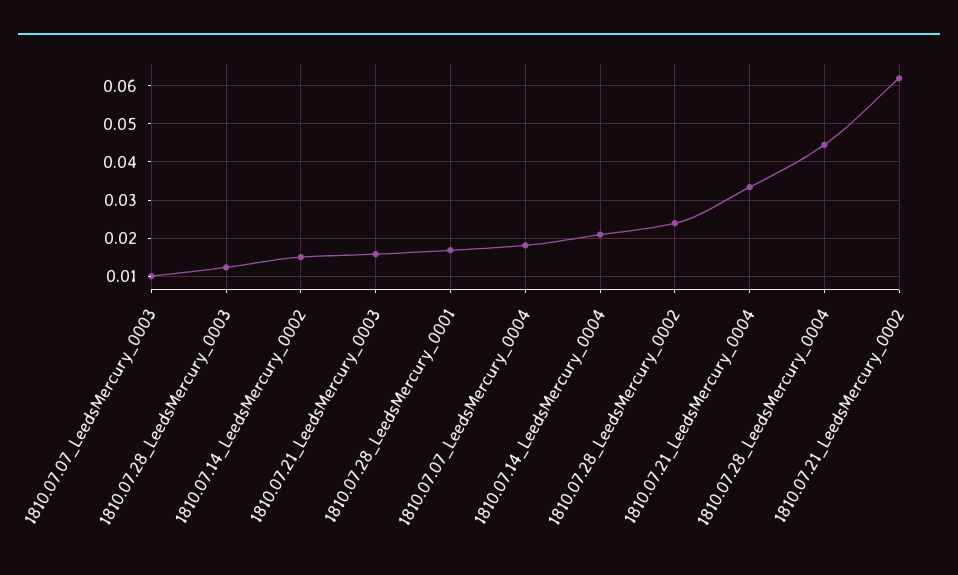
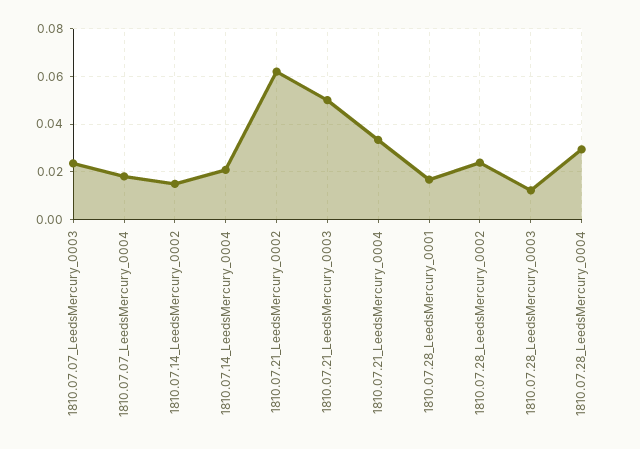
1810.07.07_LeedsMercury_0003: 0.01 -> 0.025
1810.07.21_LeedsMercury_0003: 0.016 -> 0.05
1810.07.28_LeedsMercury_0004: 0.044 -> 0.03

